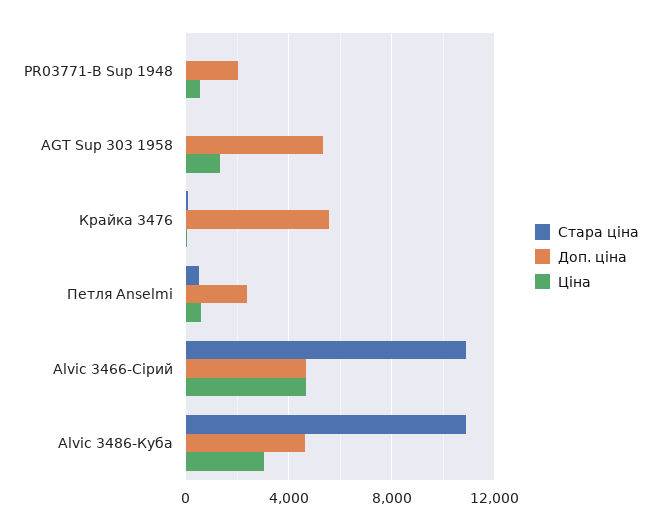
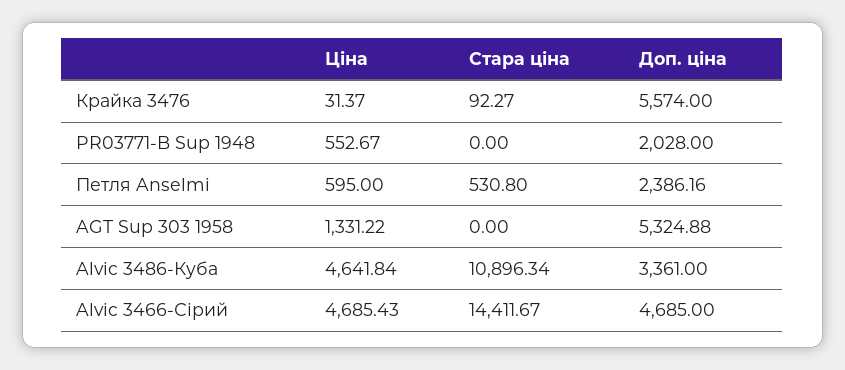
Стара ціна, Alvic 3466-Сірий: 11000 -> 14411.67
Доп. ціна, Alvic 3486-Куба: 4500 -> 3361
Ціна, Alvic 3486-Куба: 3000 -> 4641.84

